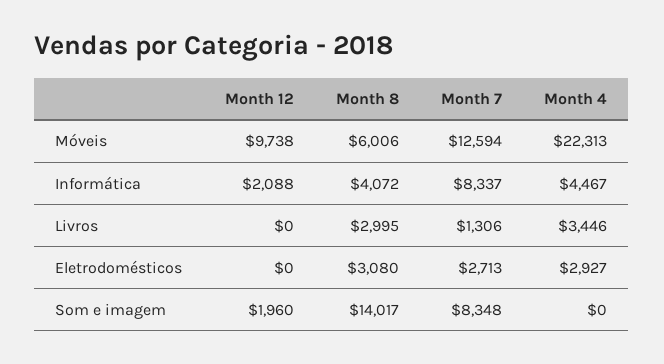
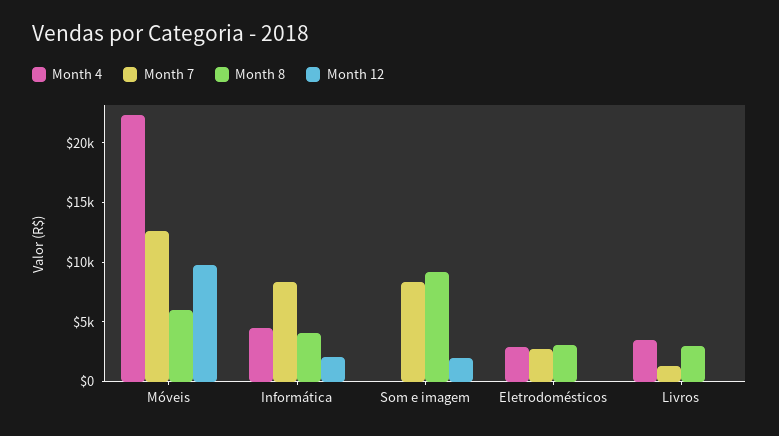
Month 8, Som e imagem: 14017 -> 9000

